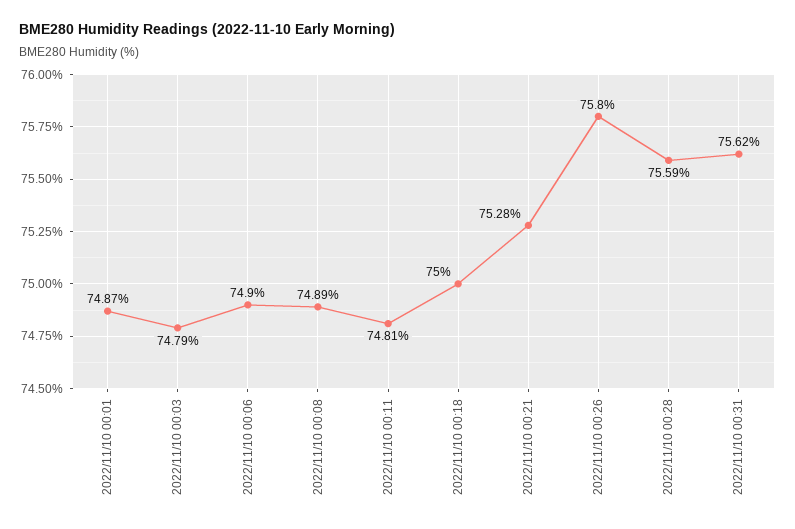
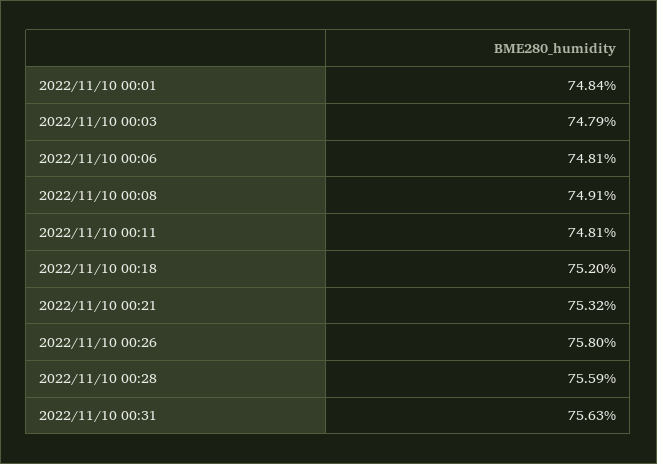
2022/11/10 00:01: 74.87 -> 74.84
2022/11/10 00:06: 74.9 -> 74.81
2022/11/10 00:08: 74.89 -> 74.91
2022/11/10 00:18: 75 -> 75.2
2022/11/10 00:21: 75.28 -> 75.32
2022/11/10 00:31: 75.62 -> 75.63

